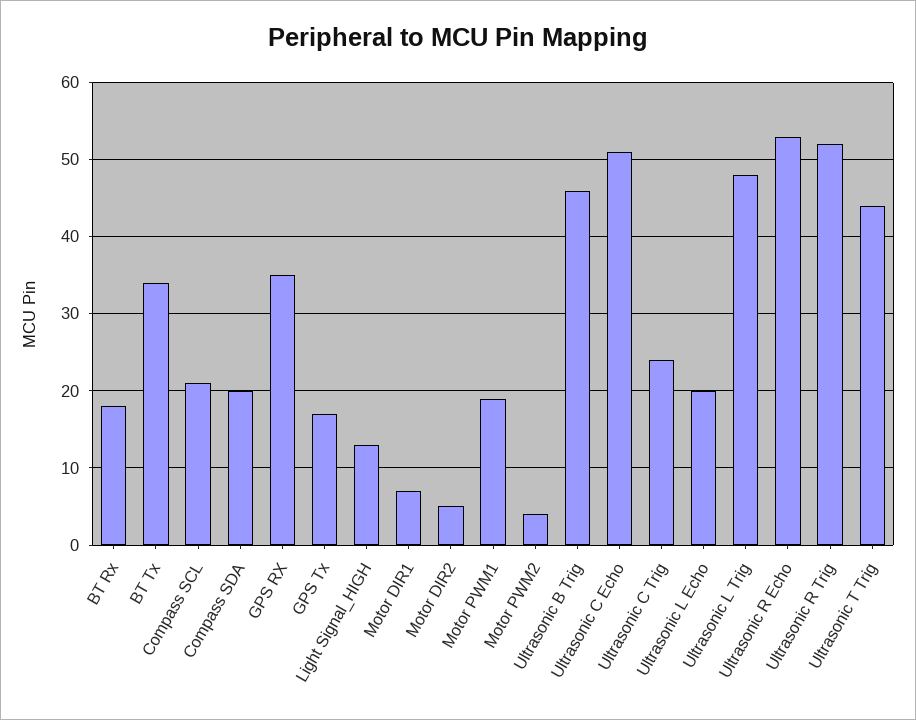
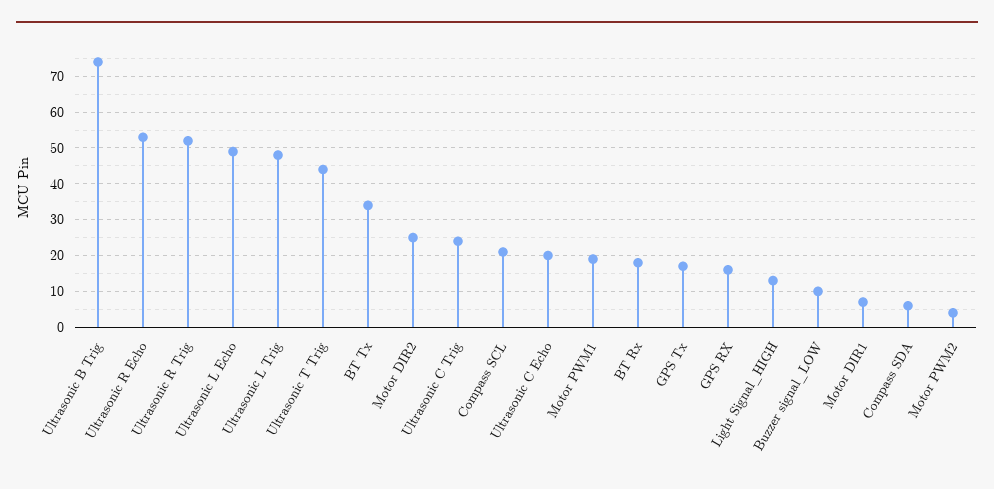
Compass SDA: 20 -> 5
GPS RX: 35 -> 15
Motor DIR2: 5 -> 25
Ultrasonic B Trig: 46 -> 75
Ultrasonic C Echo: 51 -> 20
Ultrasonic L Echo: 20 -> 50
Buzzer signal_LOW: none -> 10

